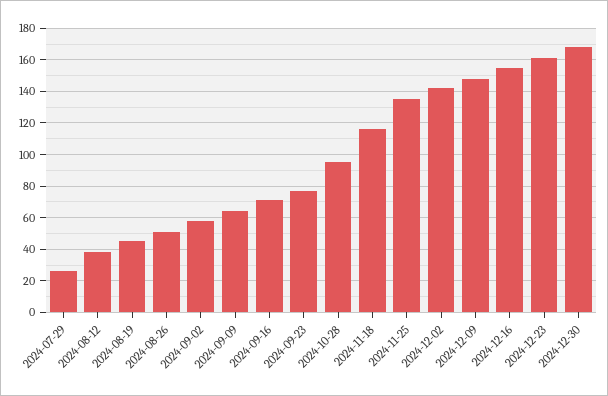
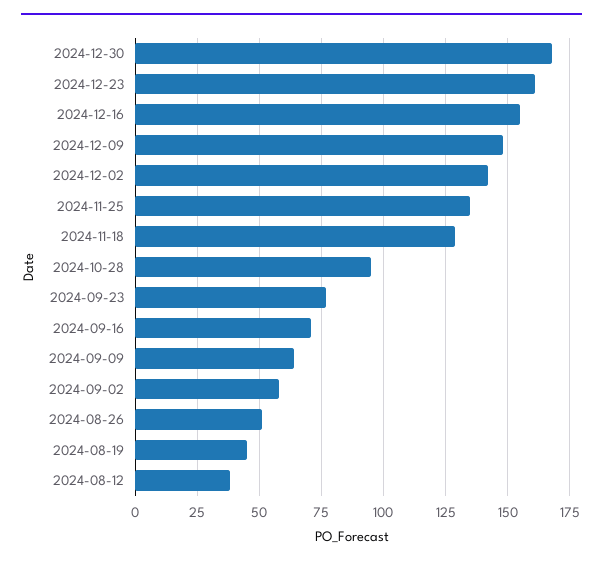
2024-07-29: 25 -> none
2024-11-18: 115 -> 130

